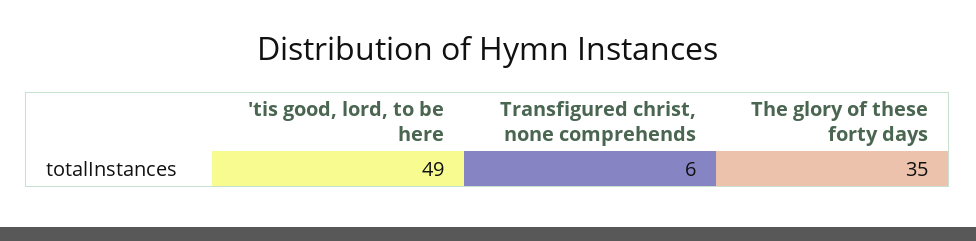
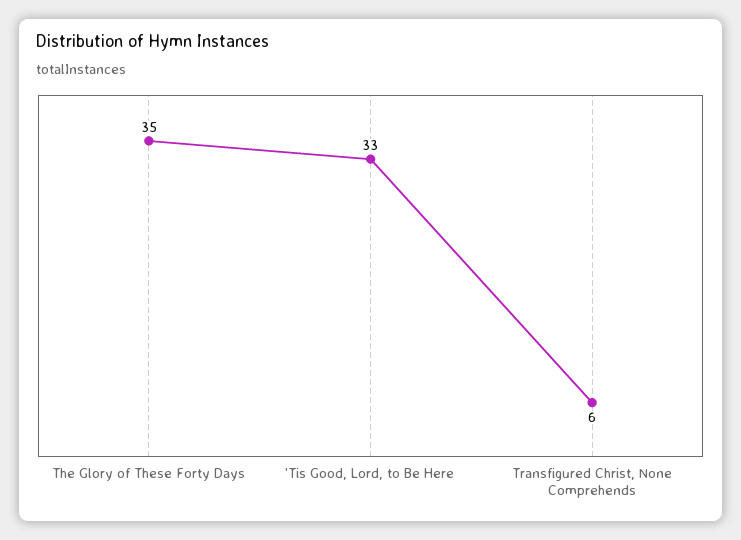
'tis good, lord, to be here: 49 -> 33

